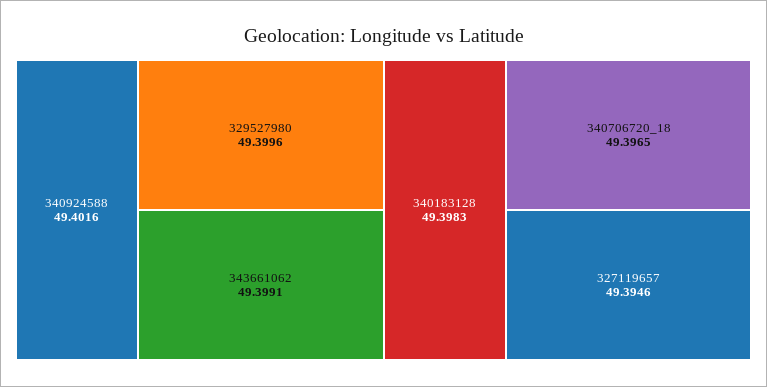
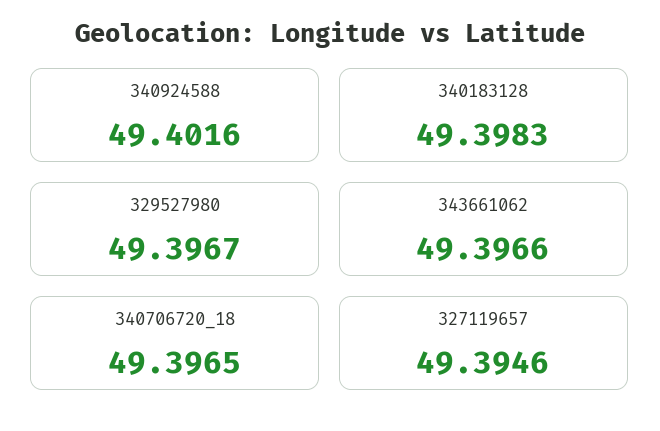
329527980: 49.3996 -> 49.3967
343661062: 49.3991 -> 49.3966

